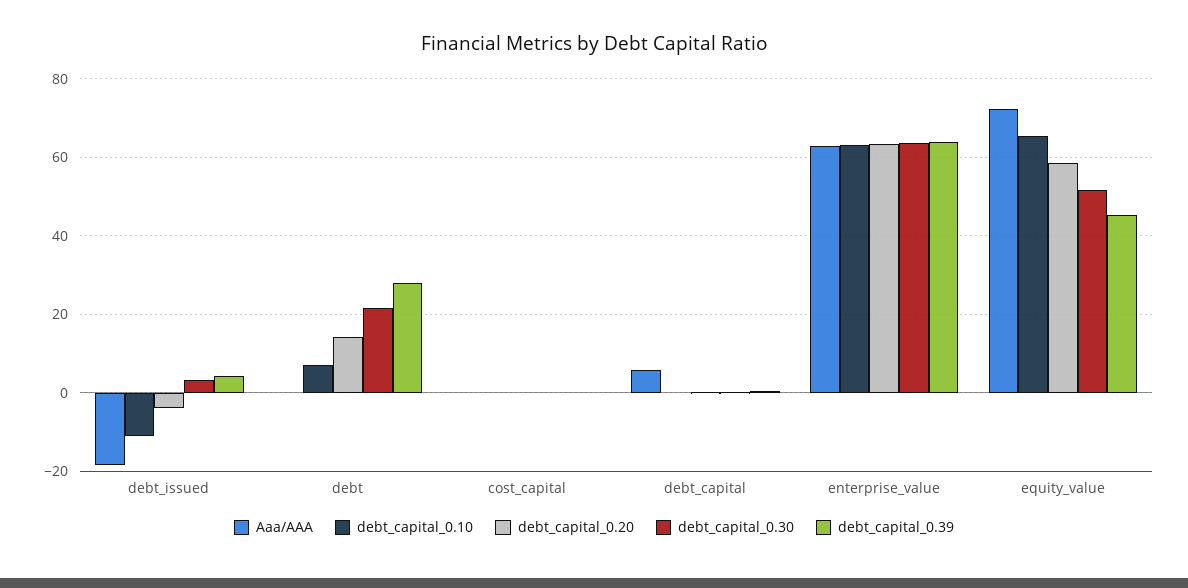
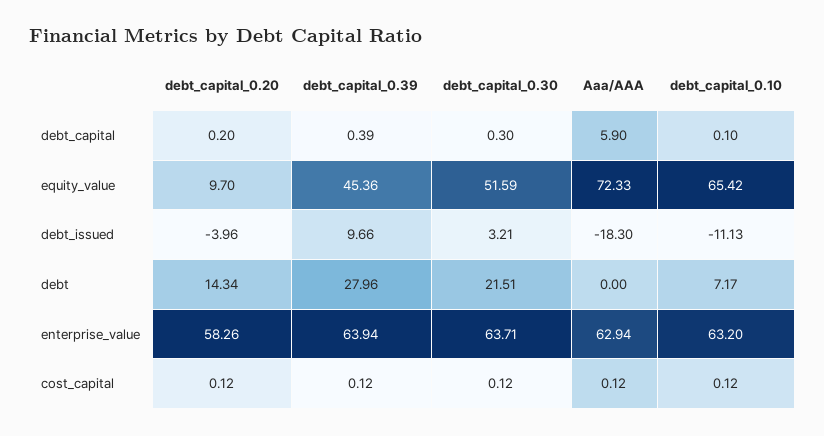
debt_capital_0.39, debt_issued: 4 -> 9.66
debt_capital_0.20, enterprise_value: 64 -> 58.26
debt_capital_0.20, equity_value: 58 -> 9.7

